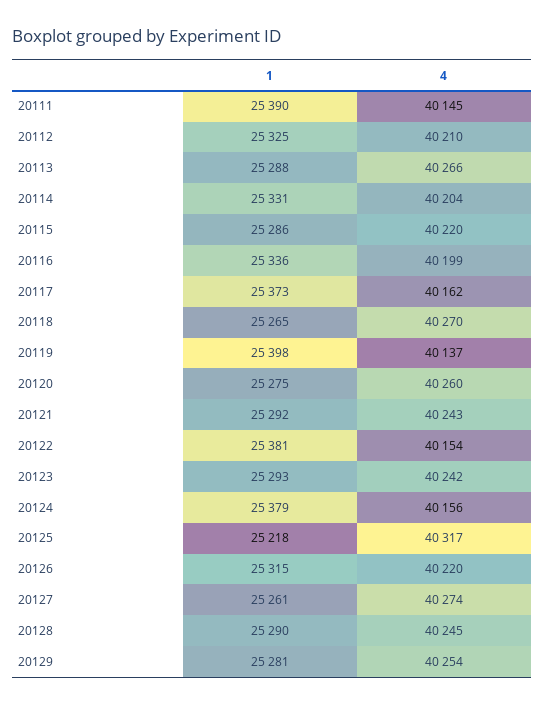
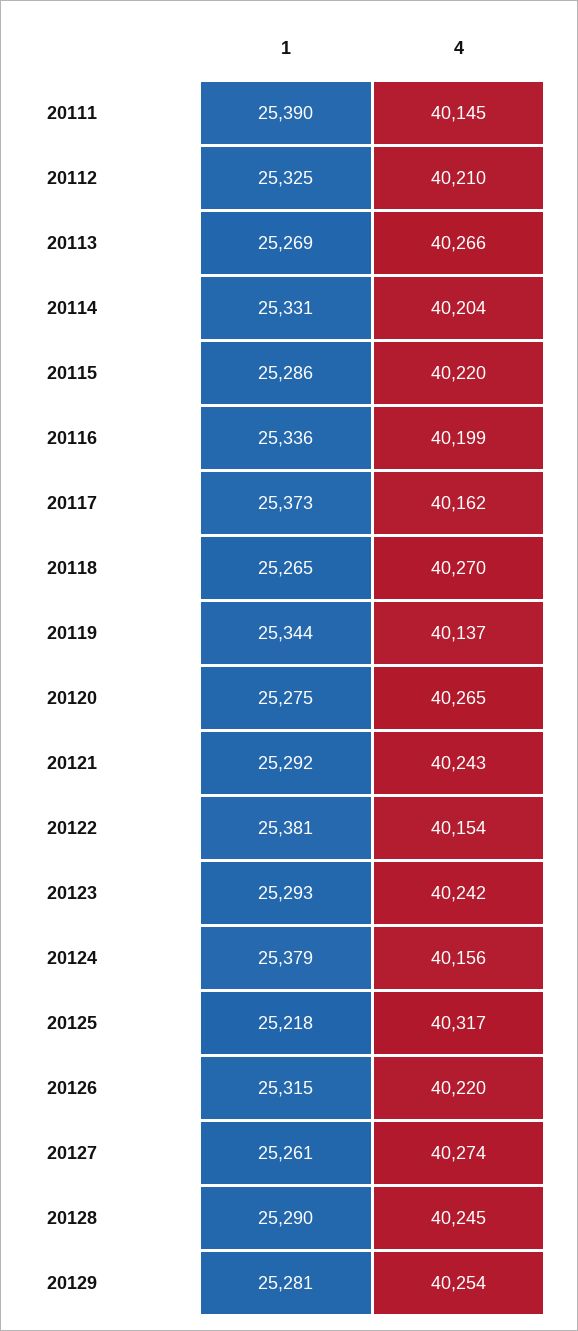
1, 20113: 25288 -> 25269
1, 20119: 25398 -> 25344
4, 20120: 40260 -> 40265

